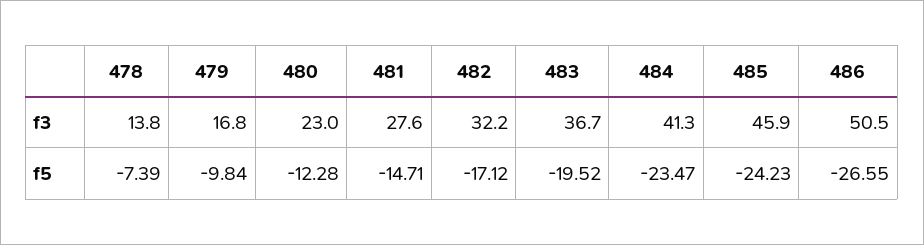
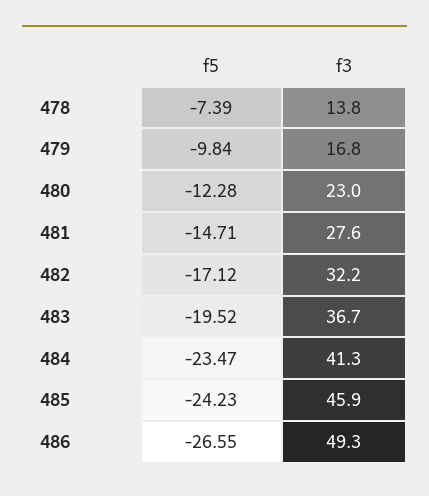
486, f3: 50.5 -> 49.3

